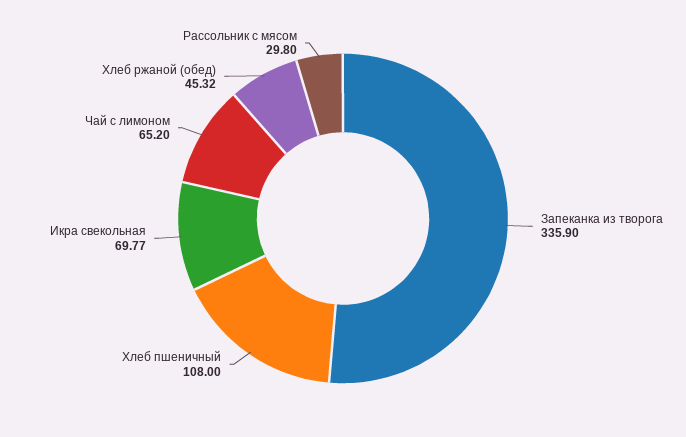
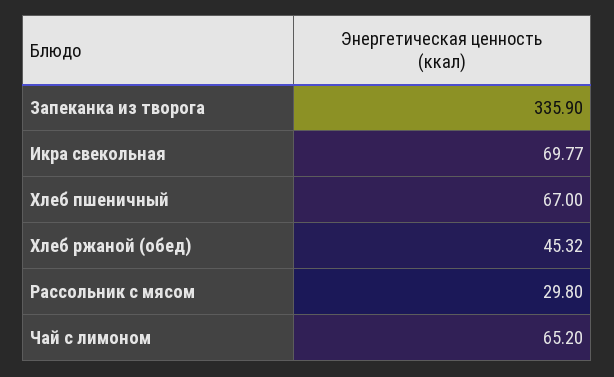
Хлеб пшеничный: 108 -> 67

